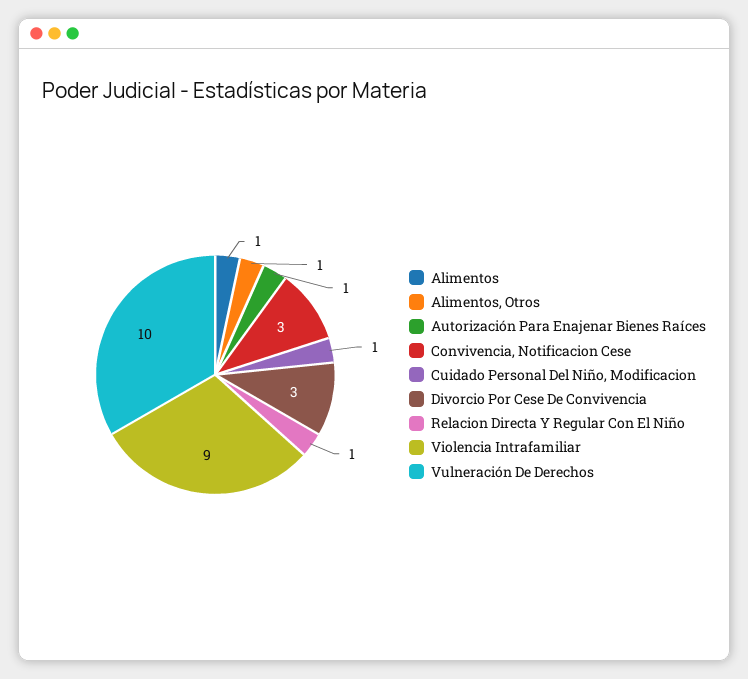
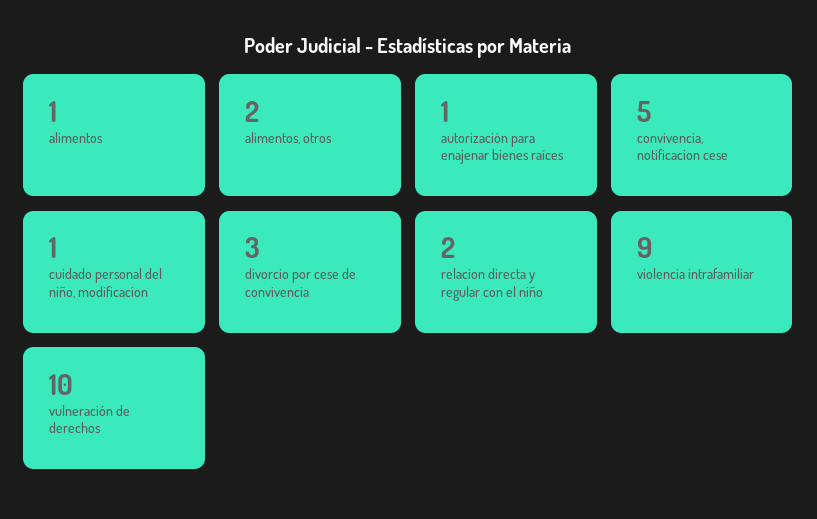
Alimentos, Otros: 1 -> 2
Convivencia, Notificacion Cese: 3 -> 5
Relacion Directa Y Regular Con El Niño: 1 -> 2

